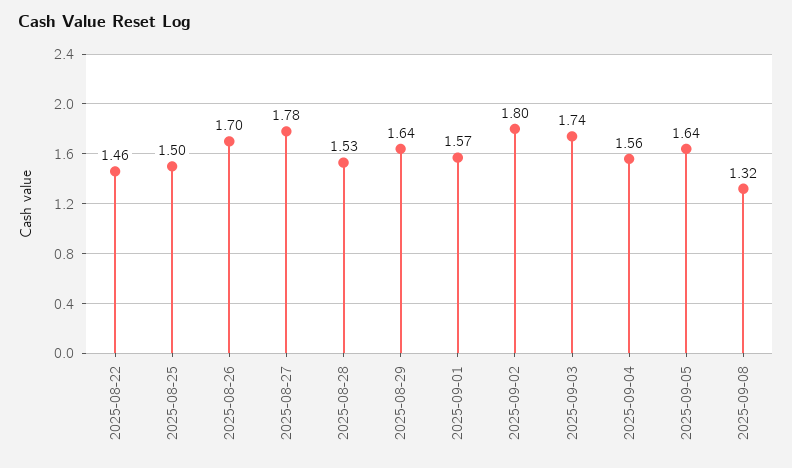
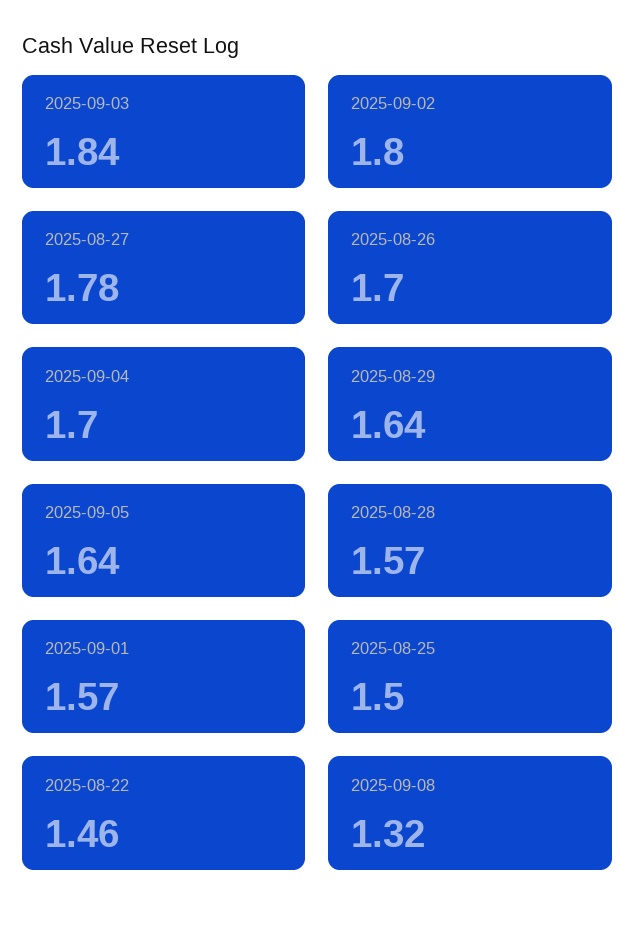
2025-08-28: 1.53 -> 1.57
2025-09-03: 1.74 -> 1.84
2025-09-04: 1.56 -> 1.7

